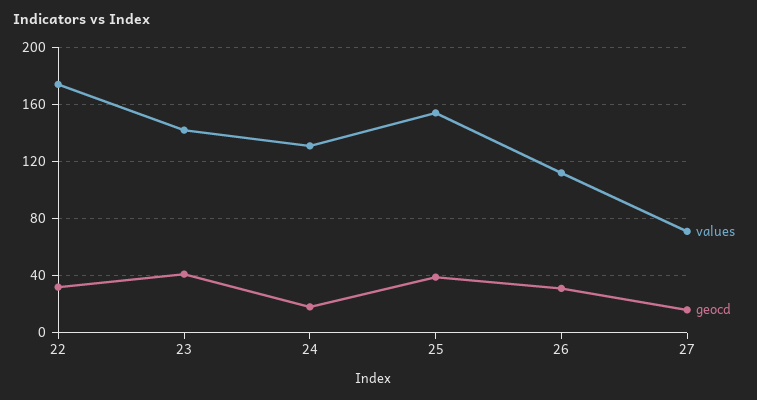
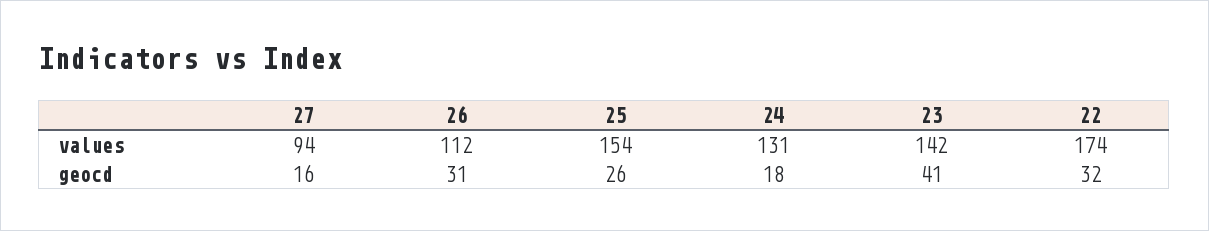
geocd, 25: 40 -> 26
values, 27: 70 -> 94

